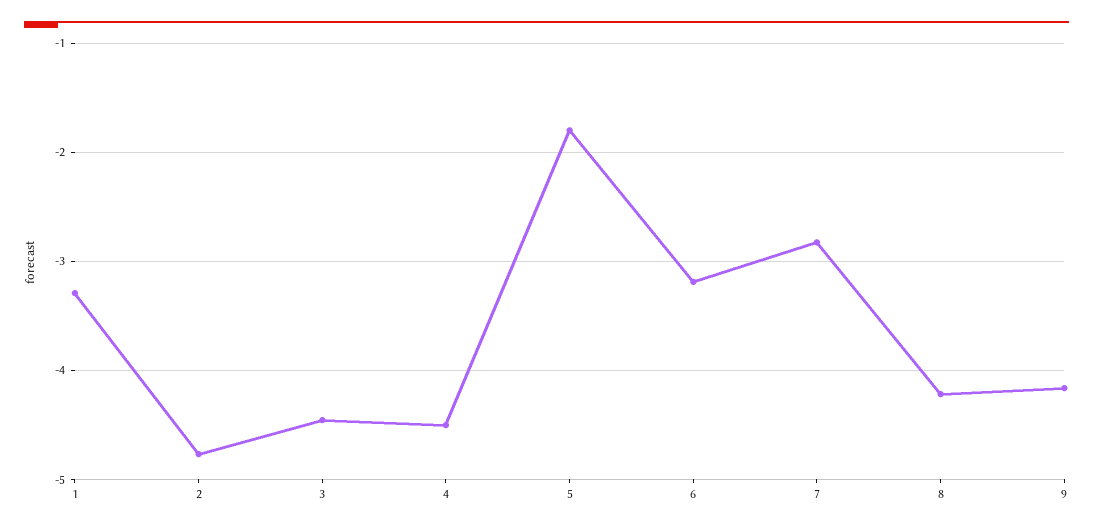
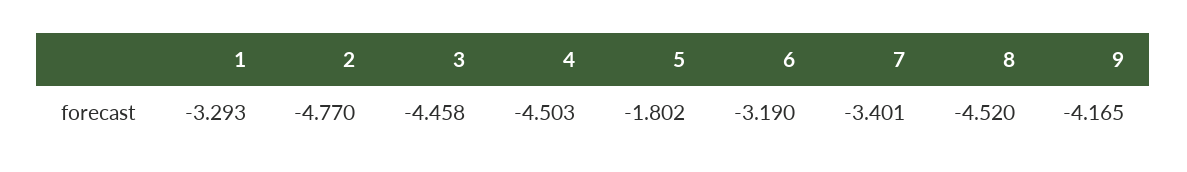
7: -2.8 -> -3.401
8: -4.2 -> -4.52

